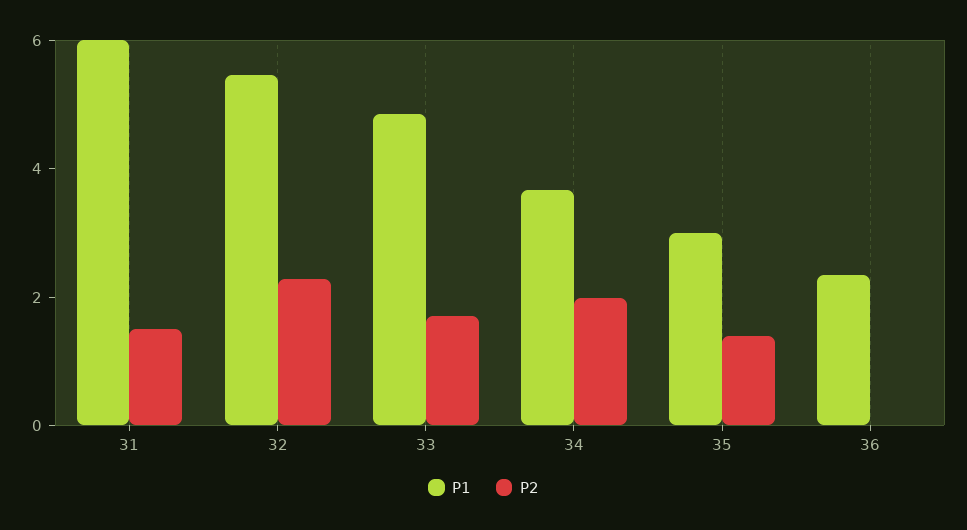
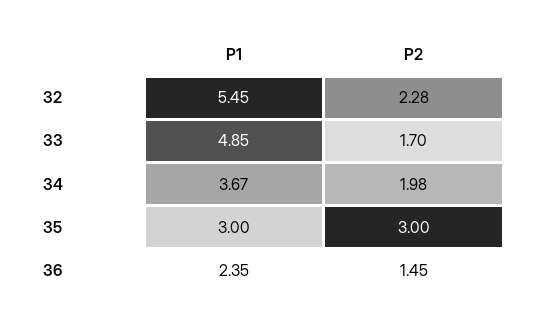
P1, 31: 6 -> none
P2, 31: 1.5 -> none
P2, 35: 1.5 -> 3
P2, 36: 0 -> 1.45

